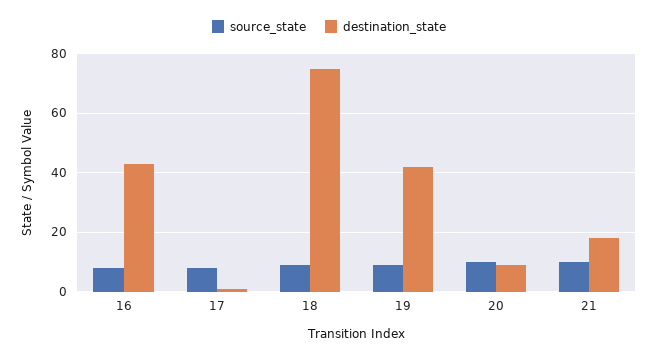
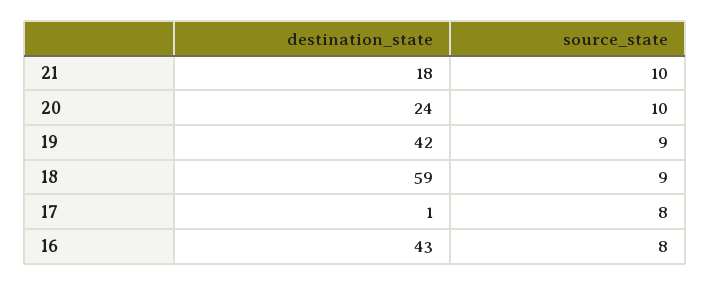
destination_state, 18: 75 -> 59
destination_state, 20: 10 -> 24

